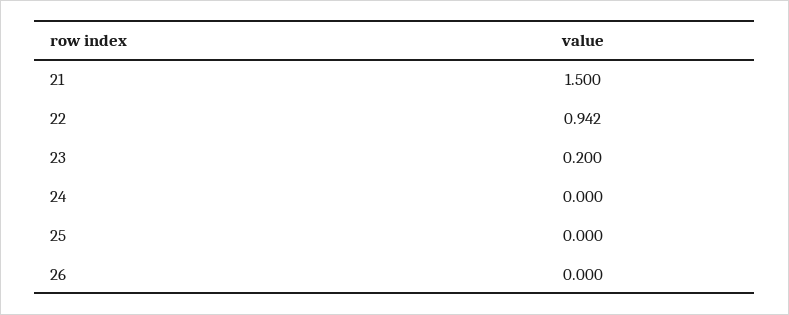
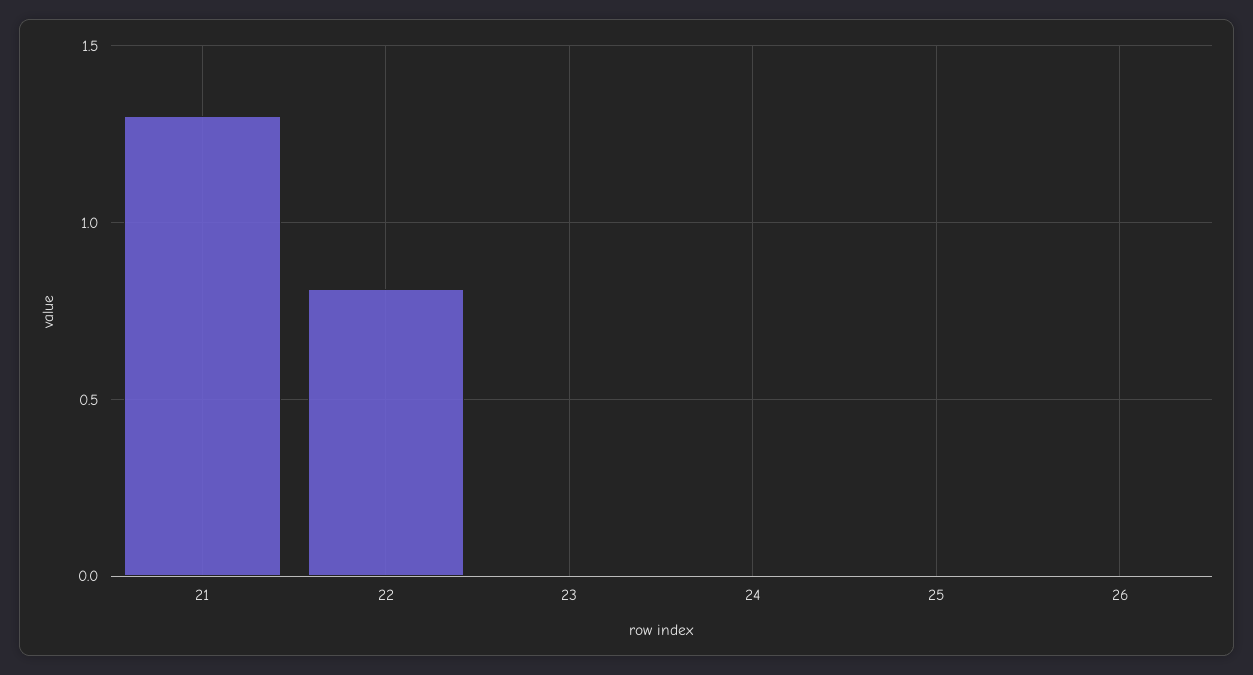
21: 1.5 -> 1.3
22: 0.942 -> 0.8
23: 0.2 -> 0

